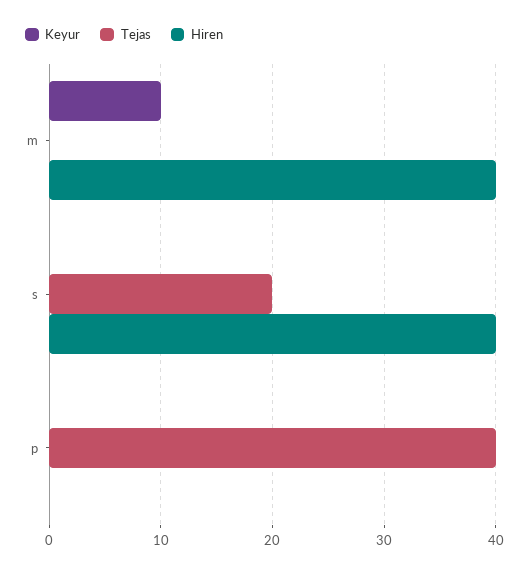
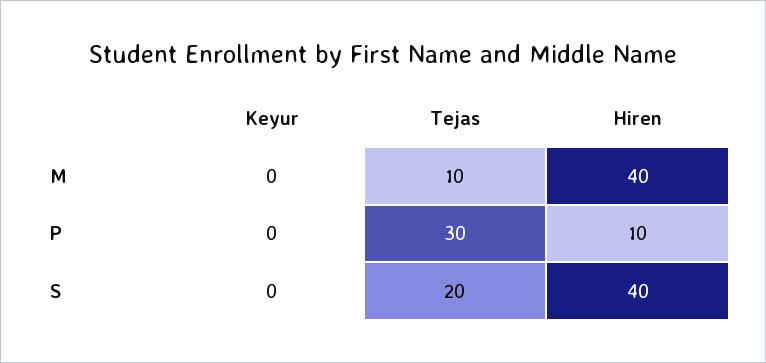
Keyur, m: 10 -> 0
Tejas, m: 0 -> 10
Tejas, p: 40 -> 30
Hiren, p: 0 -> 10

